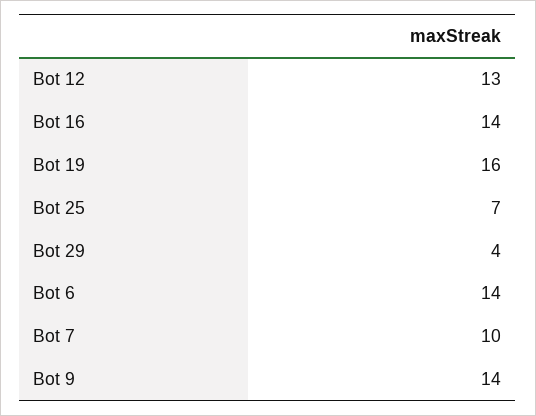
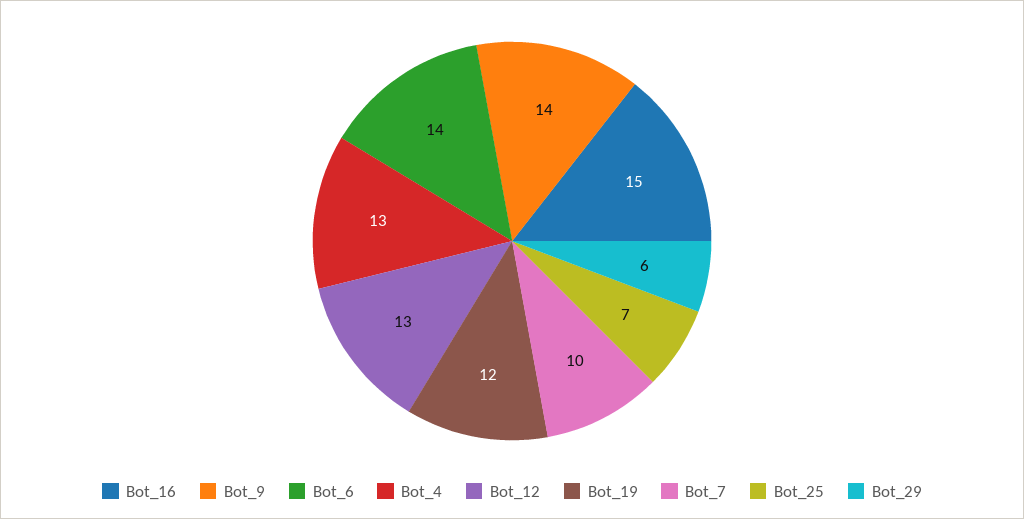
Bot 16: 14 -> 15
Bot 19: 16 -> 12
Bot 29: 4 -> 6
Bot_4: none -> 13

